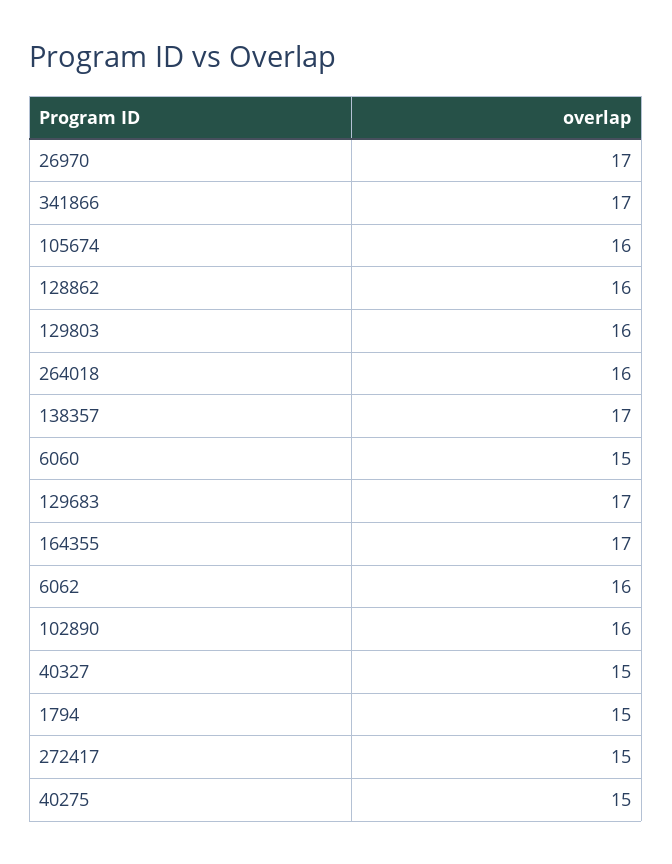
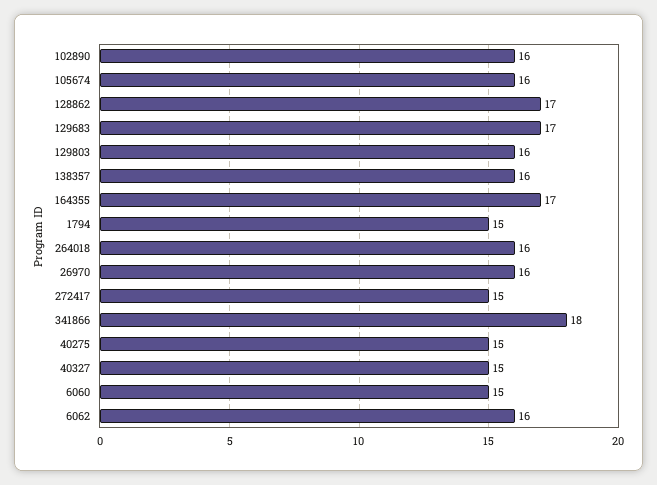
26970: 17 -> 16
341866: 17 -> 18
128862: 16 -> 17
138357: 17 -> 16

